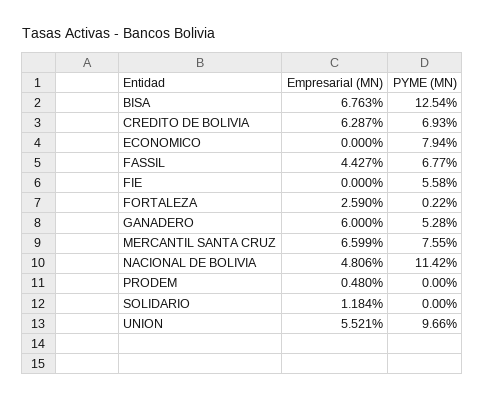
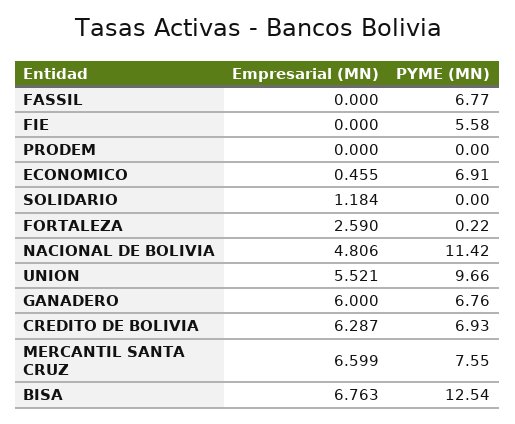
Empresarial (MN), ECONOMICO: 0 -> 0.455
PYME (MN), ECONOMICO: 7.94 -> 6.91
Empresarial (MN), FASSIL: 4.427 -> 0
PYME (MN), GANADERO: 5.28 -> 6.76
Empresarial (MN), PRODEM: 0.48 -> 0

